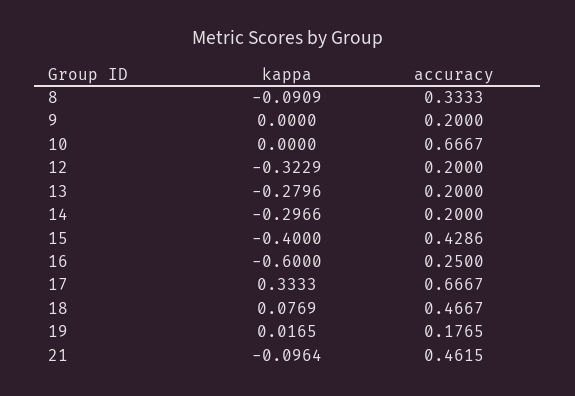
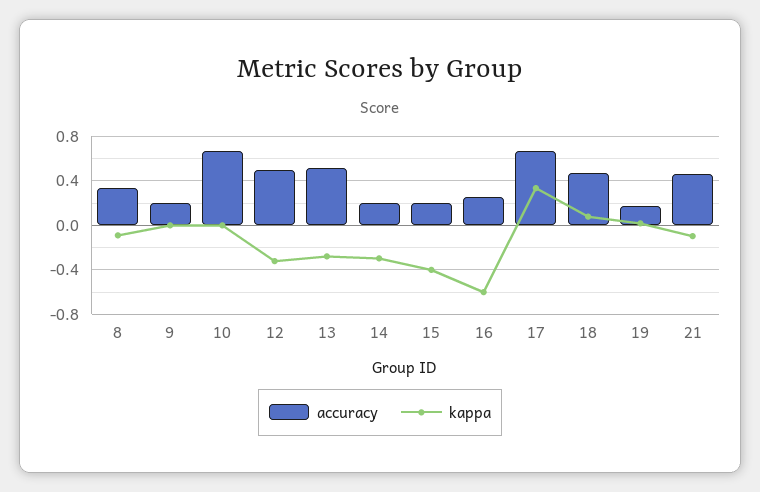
accuracy, 12: 0.2 -> 0.5
accuracy, 13: 0.2 -> 0.5
accuracy, 15: 0.4286 -> 0.2

